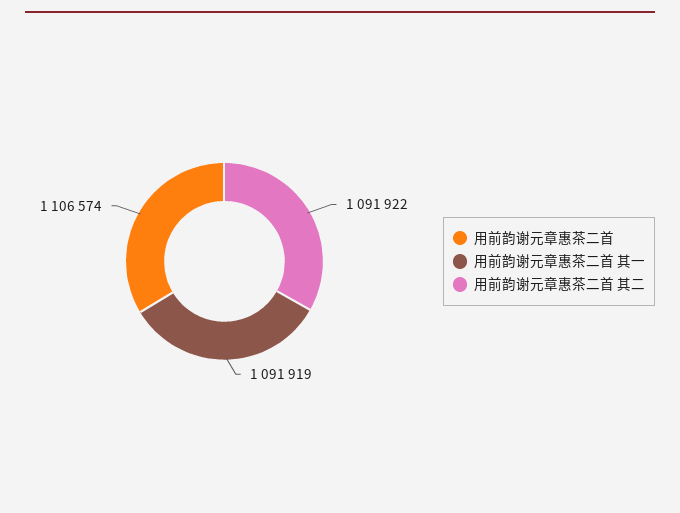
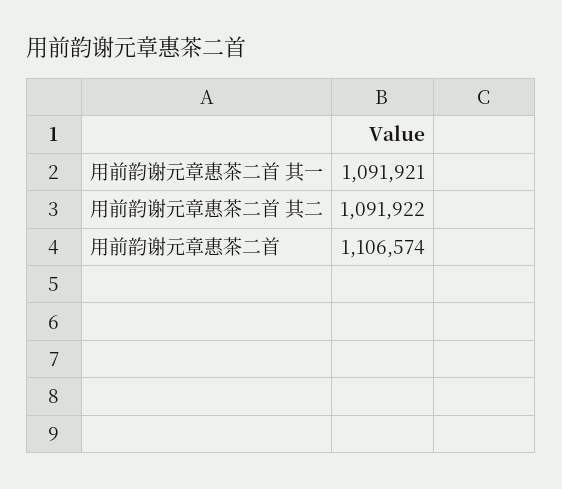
用前韵谢元章惠茶二首 其一: 1091919 -> 1091921

